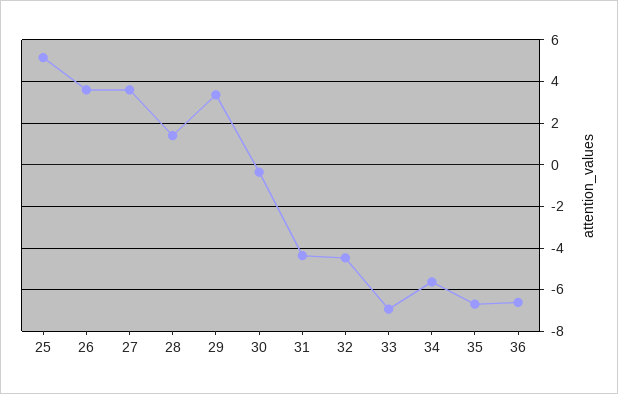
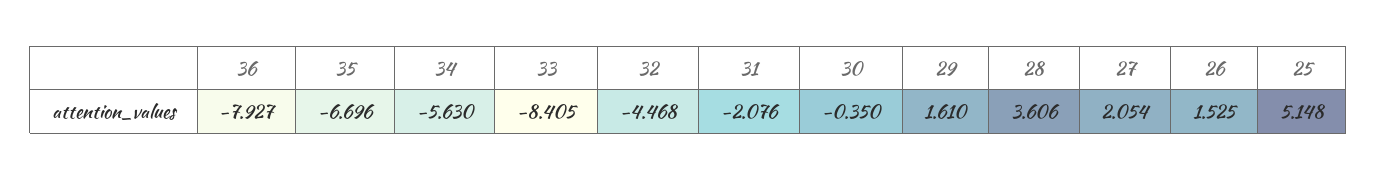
26: 3.5 -> 1.525
27: 3.5 -> 2.054
28: 1.5 -> 3.606
29: 3.5 -> 1.61
31: -4.5 -> -2.076
33: -7 -> -8.405
36: -6.5 -> -7.927

